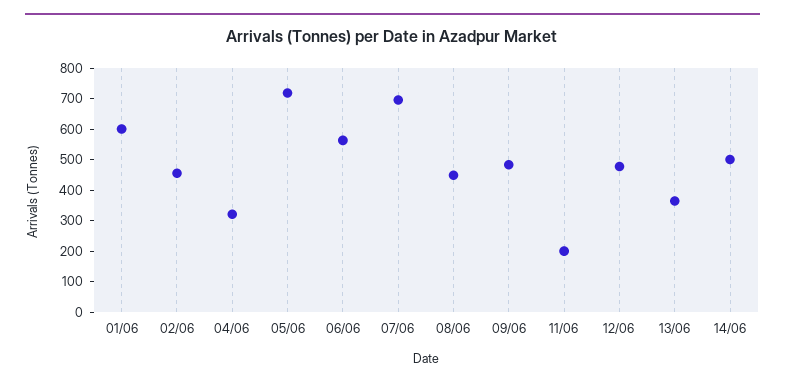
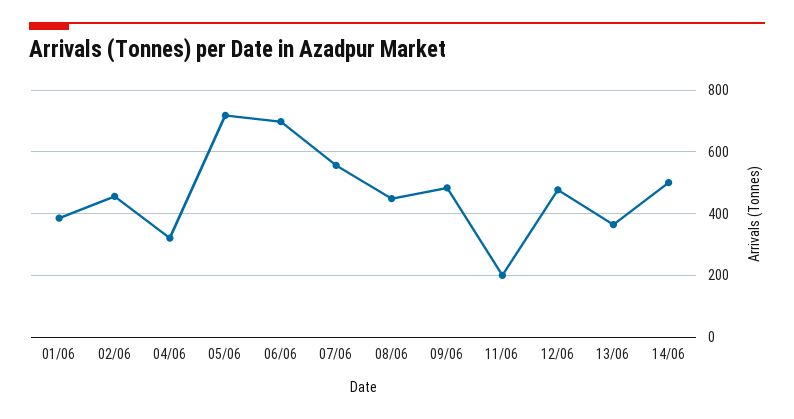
01/06: 600 -> 380
06/06: 550 -> 700
07/06: 700 -> 560

